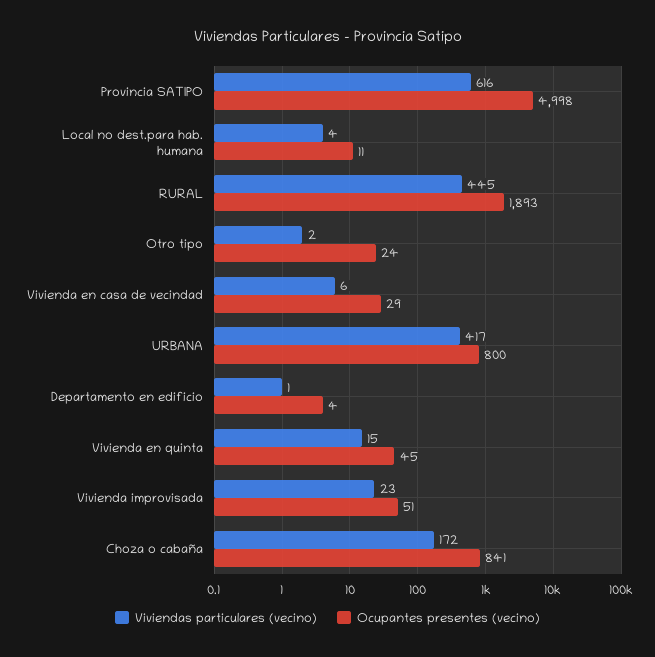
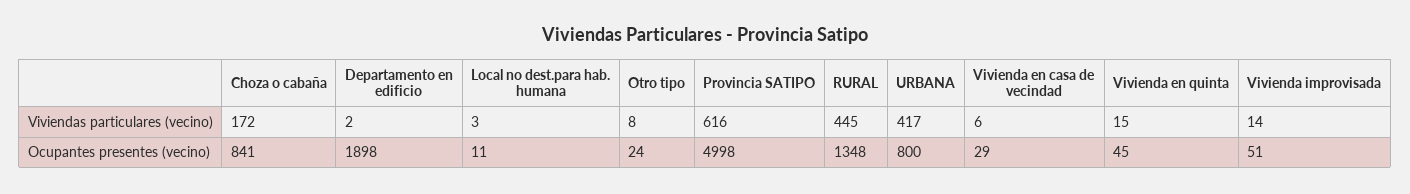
Viviendas particulares (vecino), Local no dest.para hab. humana: 4 -> 3
Ocupantes presentes (vecino), RURAL: 1893 -> 1348
Viviendas particulares (vecino), Otro tipo: 2 -> 8
Viviendas particulares (vecino), Departamento en edificio: 1 -> 2
Ocupantes presentes (vecino), Departamento en edificio: 4 -> 1898
Viviendas particulares (vecino), Vivienda improvisada: 23 -> 14

